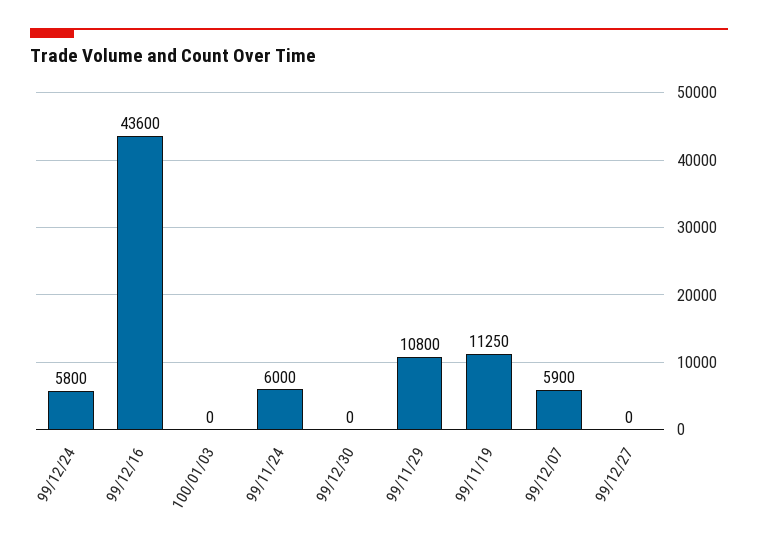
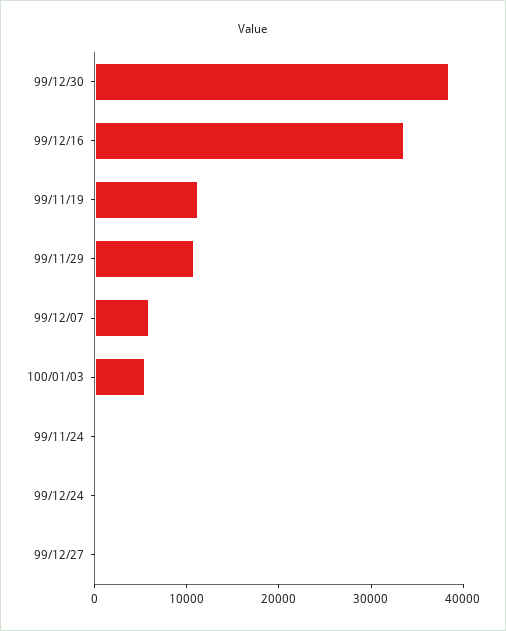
99/12/24: 5800 -> 0
99/12/16: 43600 -> 34000
100/01/03: 0 -> 6000
99/11/24: 6000 -> 0
99/12/30: 0 -> 38000

